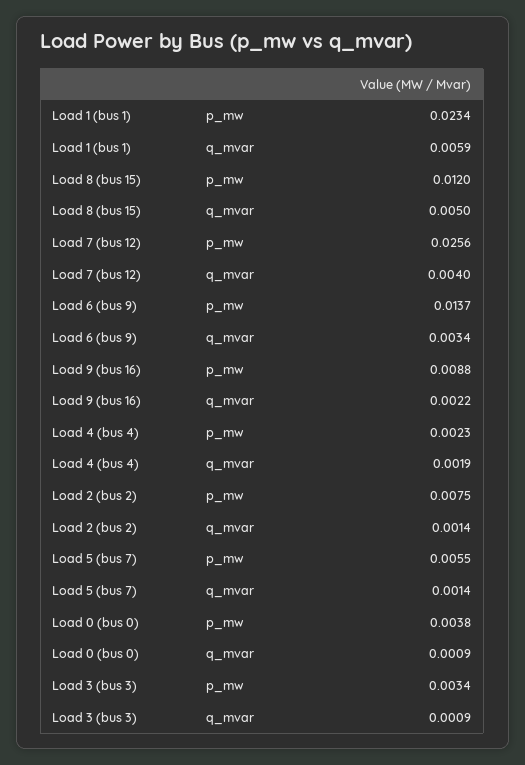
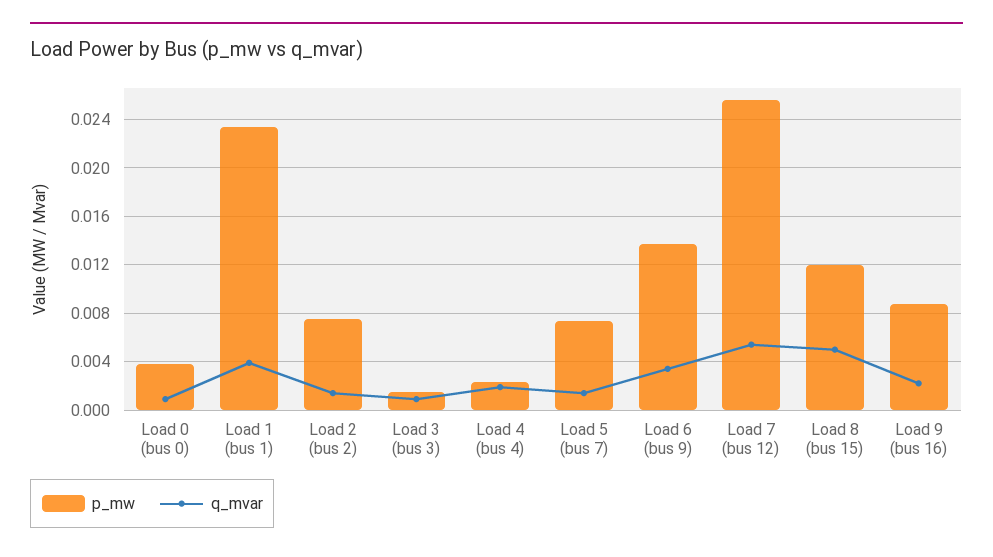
q_mvar, Load 1 (bus 1): 0.0059 -> 0.004
q_mvar, Load 7 (bus 12): 0.004 -> 0.0055
p_mw, Load 5 (bus 7): 0.0055 -> 0.0075
p_mw, Load 3 (bus 3): 0.0034 -> 0.0015

